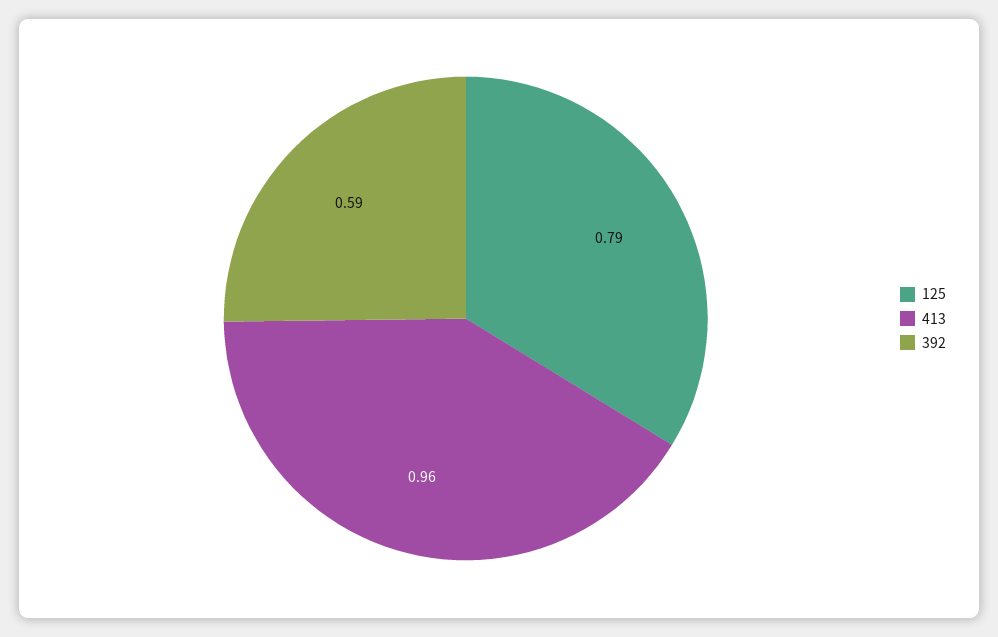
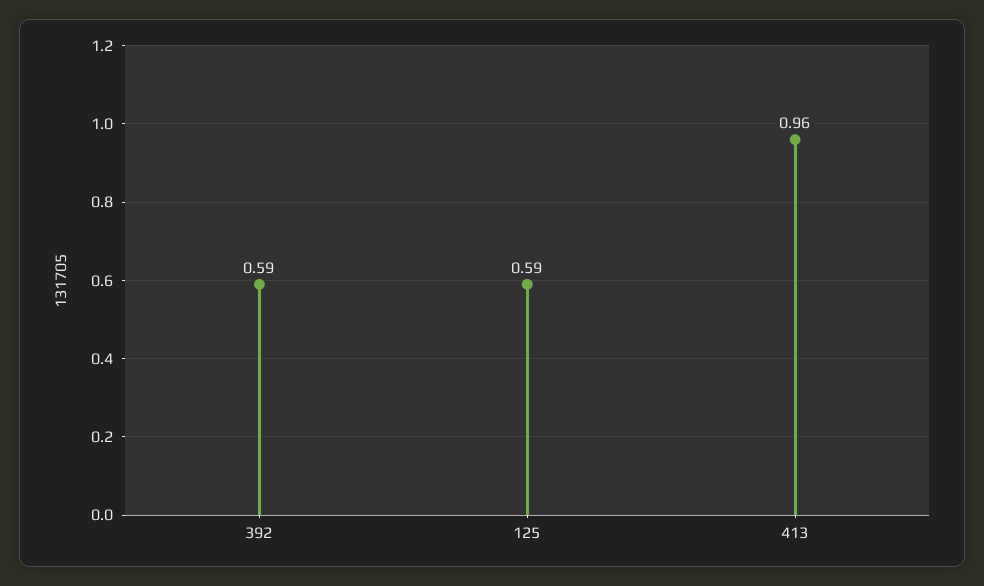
125: 0.79 -> 0.59

